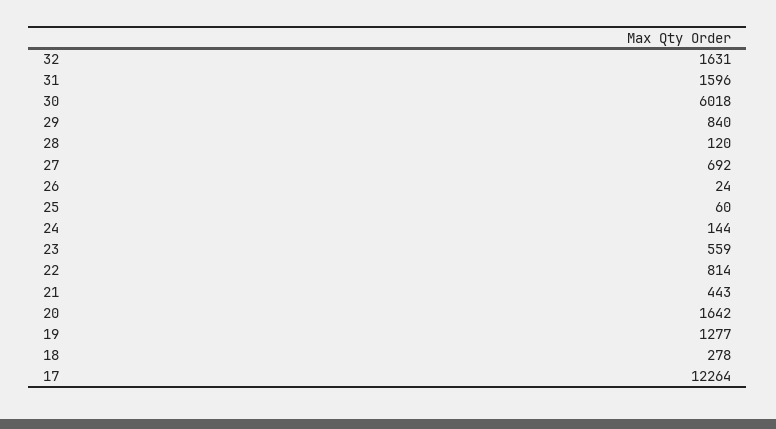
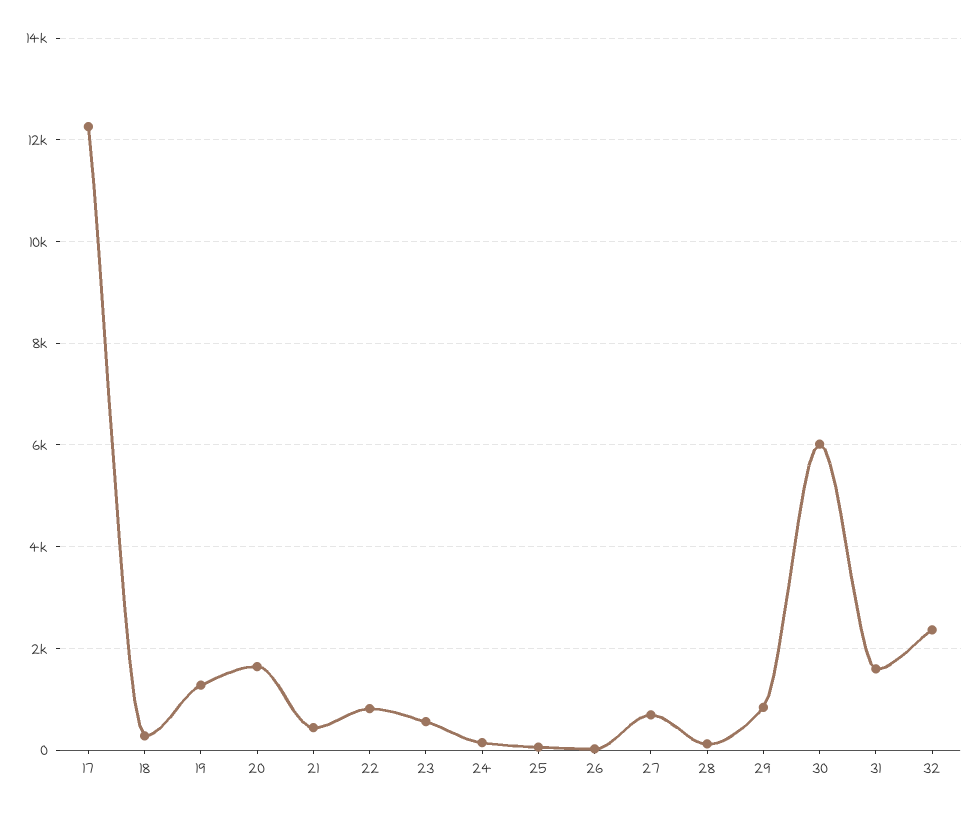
32: 1631 -> 2400

